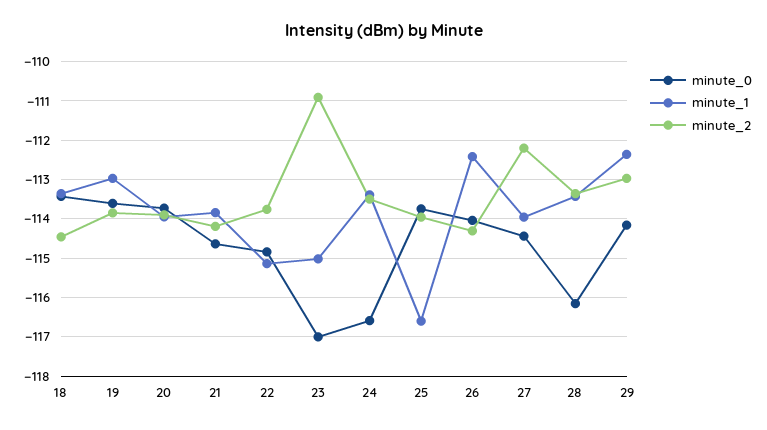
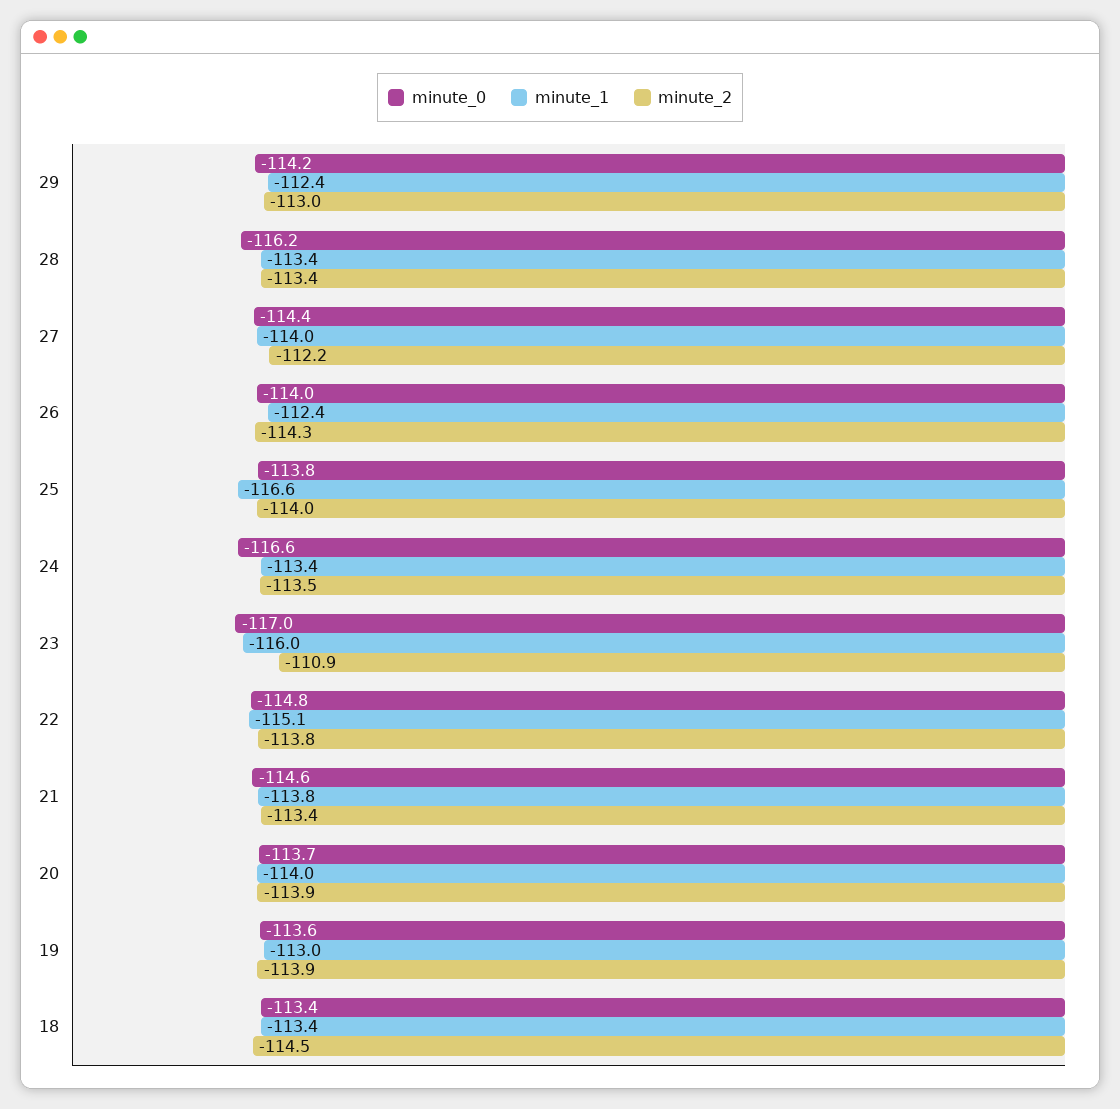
minute_2, 21: -114.2 -> -113.4
minute_1, 23: -115 -> -116

